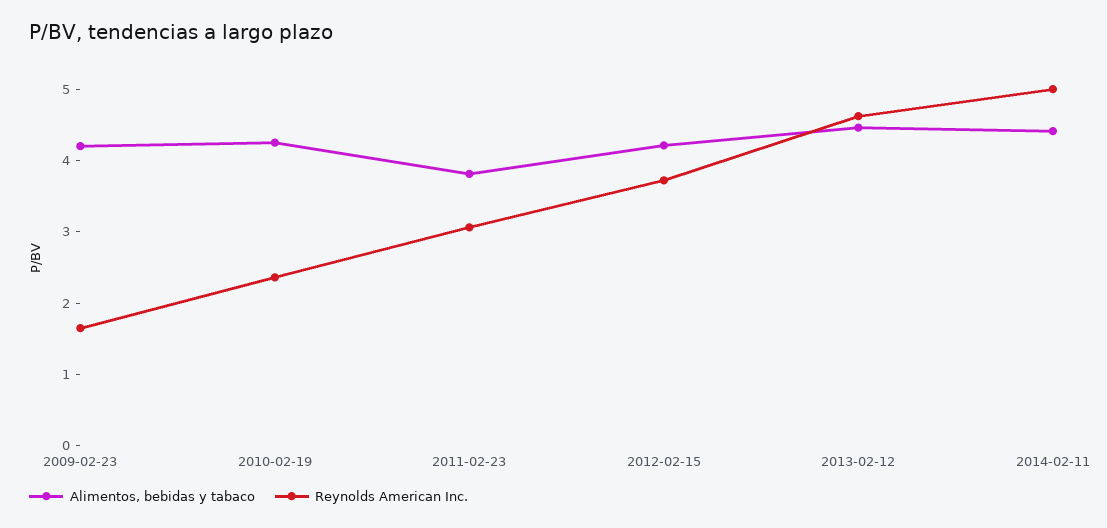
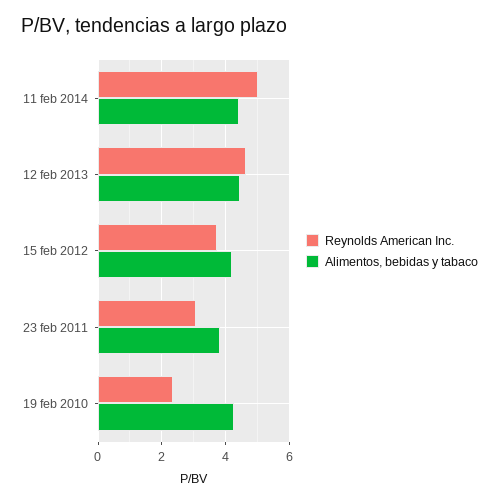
Alimentos, bebidas y tabaco, 2009-02-23: 4.2 -> none
Reynolds American Inc., 2009-02-23: 1.6 -> none

